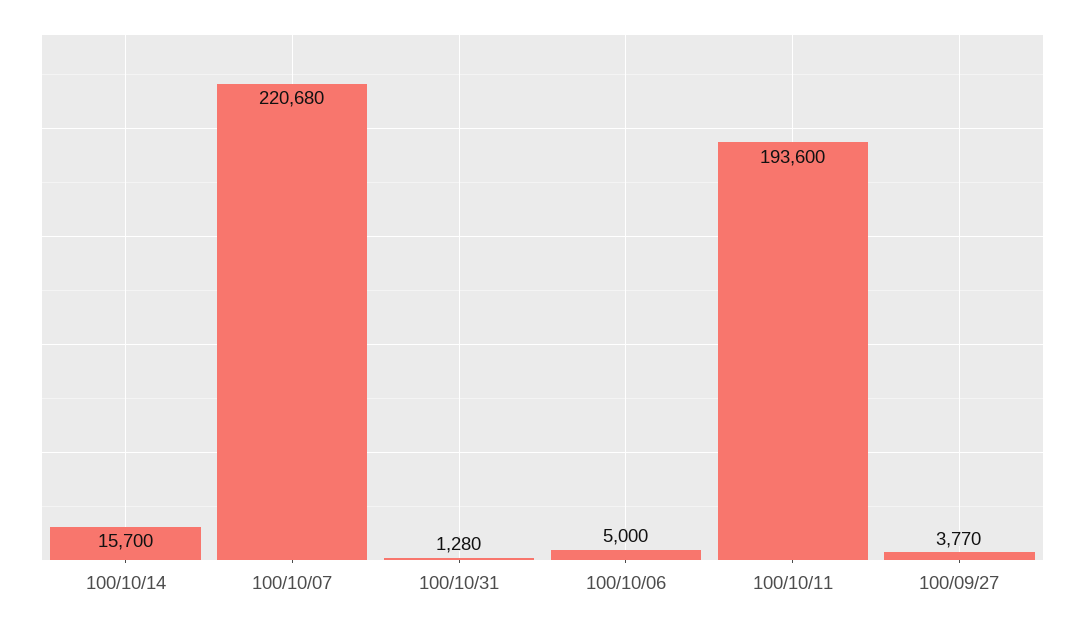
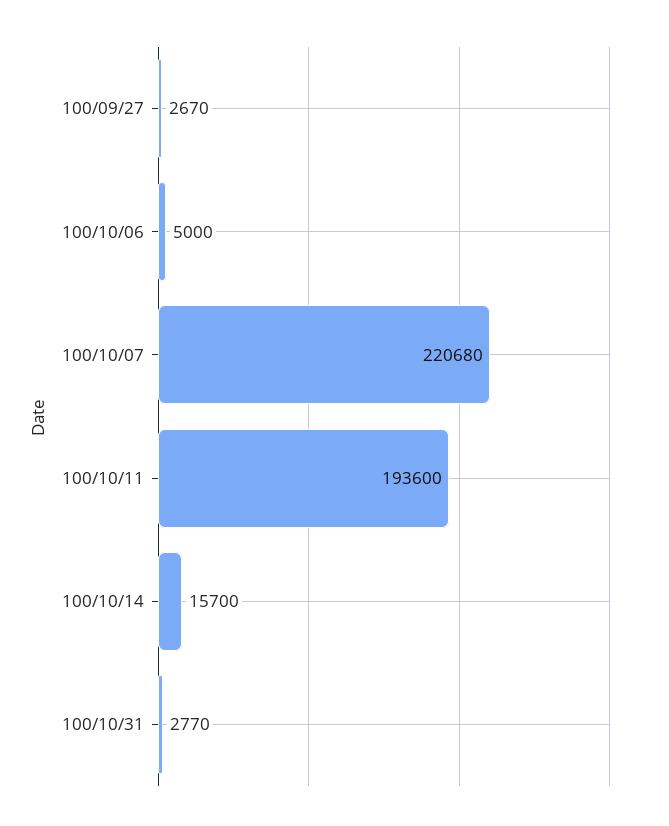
100/10/31: 1280 -> 2770
100/09/27: 3770 -> 2670

